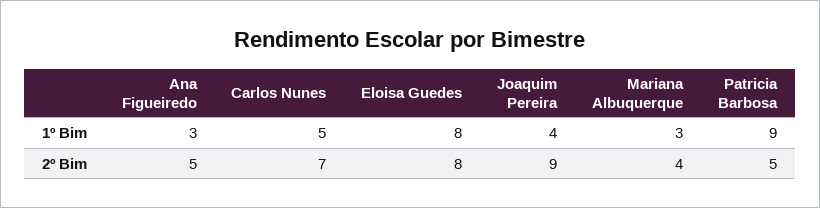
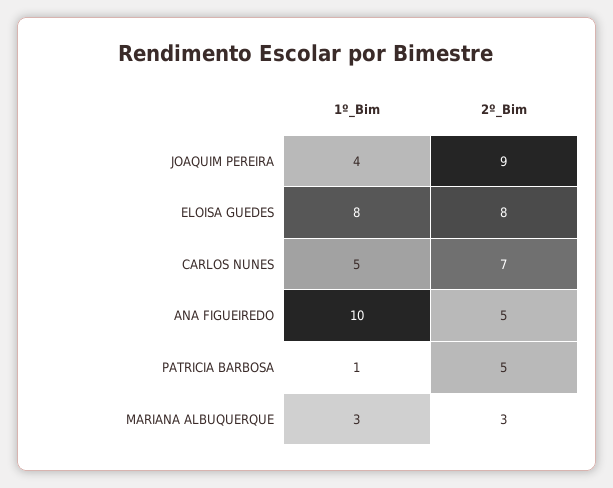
Ana Figueiredo, 1º Bim: 3 -> 10
Patricia Barbosa, 1º Bim: 9 -> 1
Mariana Albuquerque, 2º Bim: 4 -> 3

